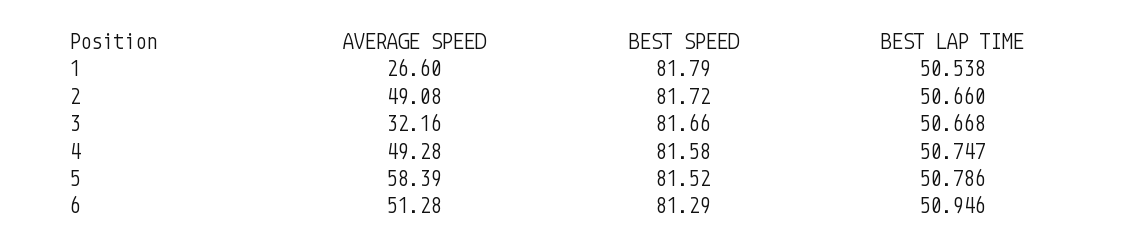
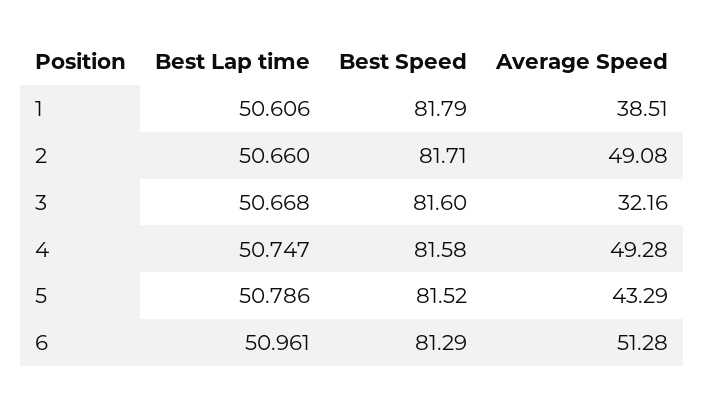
AVERAGE SPEED, 1: 26.6 -> 38.51
BEST LAP TIME, 1: 50.538 -> 50.606
BEST SPEED, 2: 81.72 -> 81.71
BEST SPEED, 3: 81.66 -> 81.6
AVERAGE SPEED, 5: 58.39 -> 43.29
BEST LAP TIME, 6: 50.946 -> 50.961

